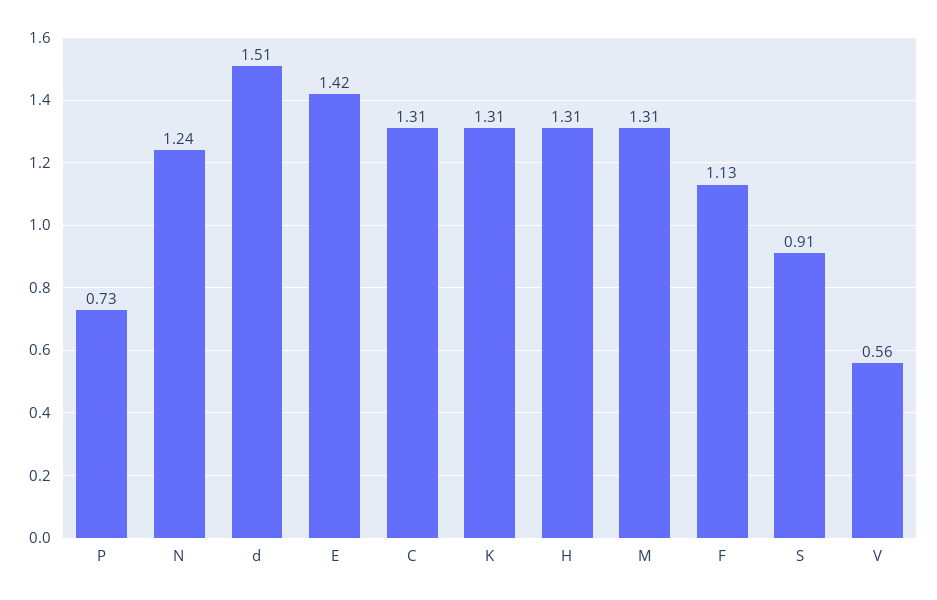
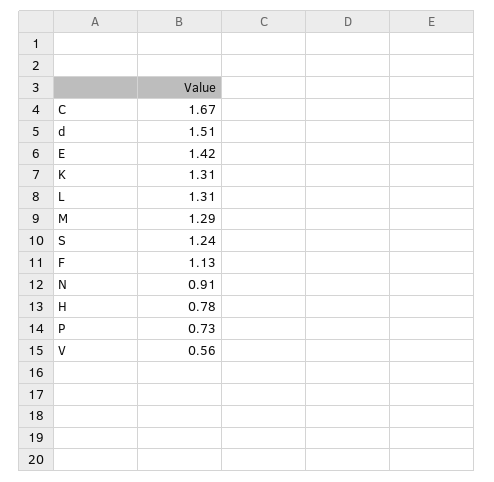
N: 1.24 -> 0.91
C: 1.31 -> 1.67
H: 1.31 -> 0.78
M: 1.31 -> 1.29
S: 0.91 -> 1.24
L: none -> 1.31

